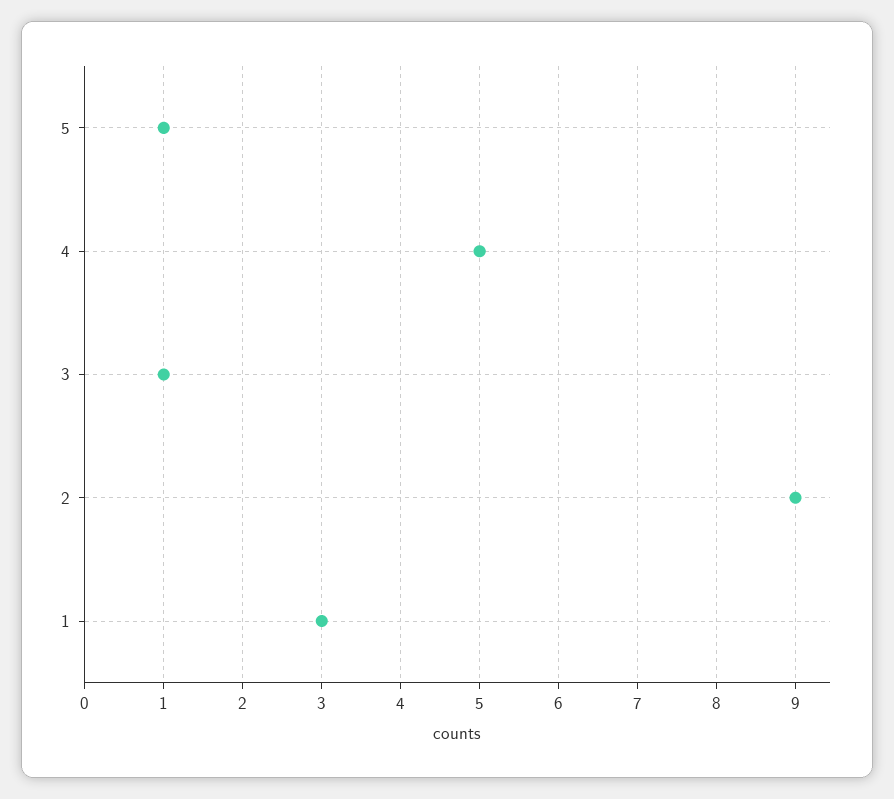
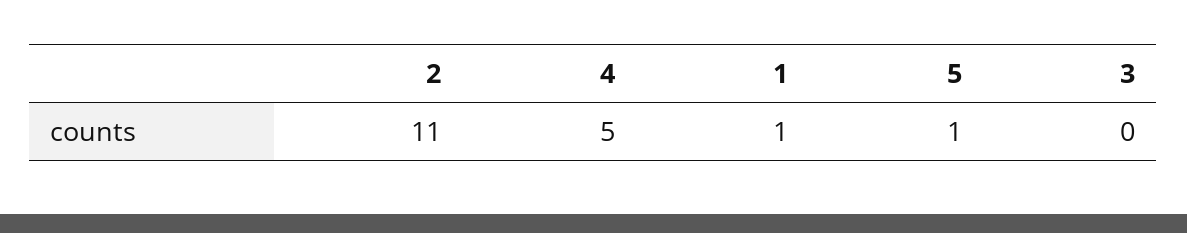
3: 1 -> 0
2: 9 -> 11
1: 3 -> 1

